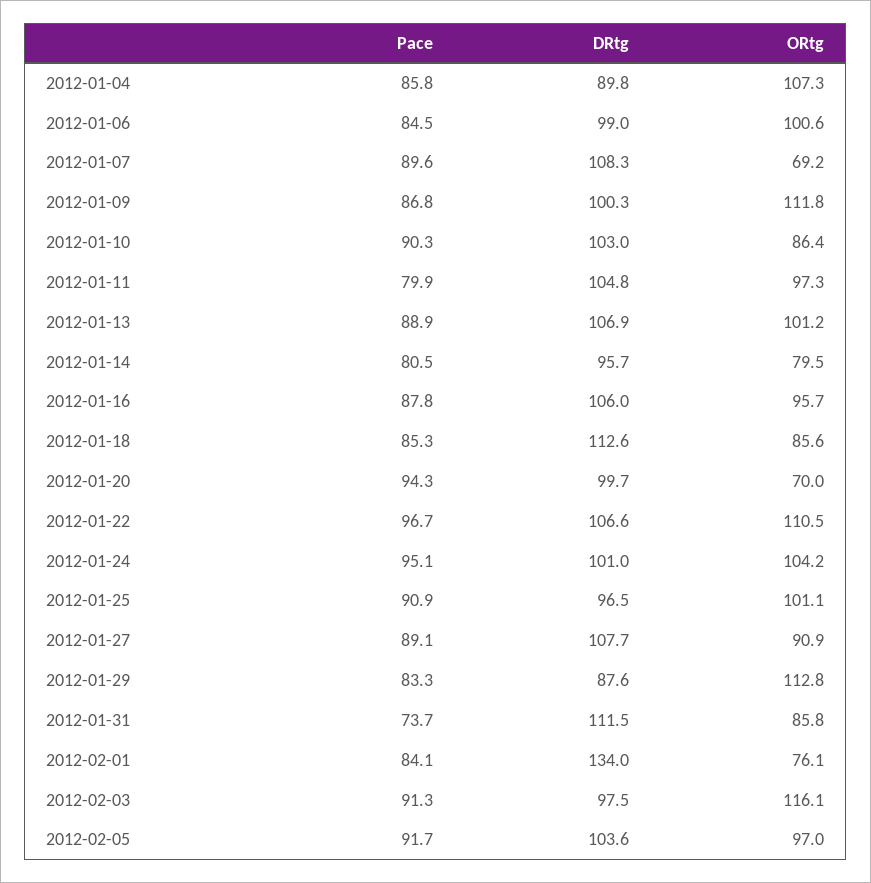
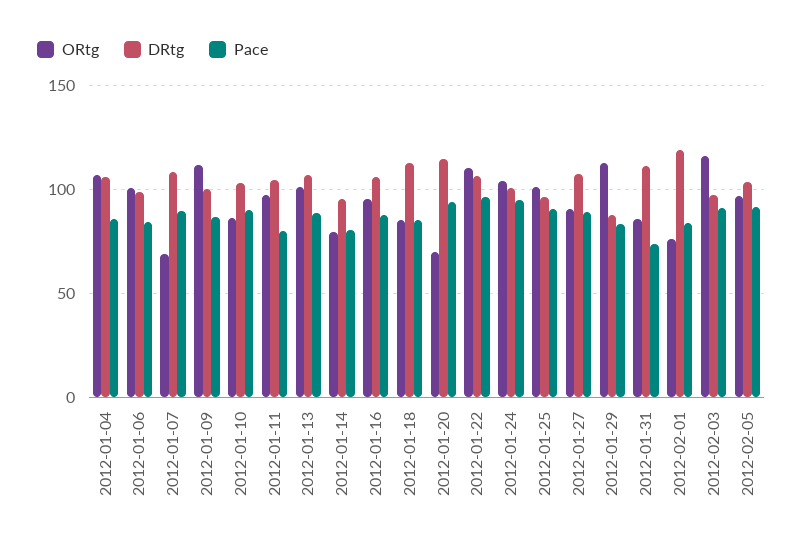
DRtg, 2012-01-04: 89.8 -> 105
DRtg, 2012-01-20: 99.7 -> 115
DRtg, 2012-02-01: 134 -> 120

